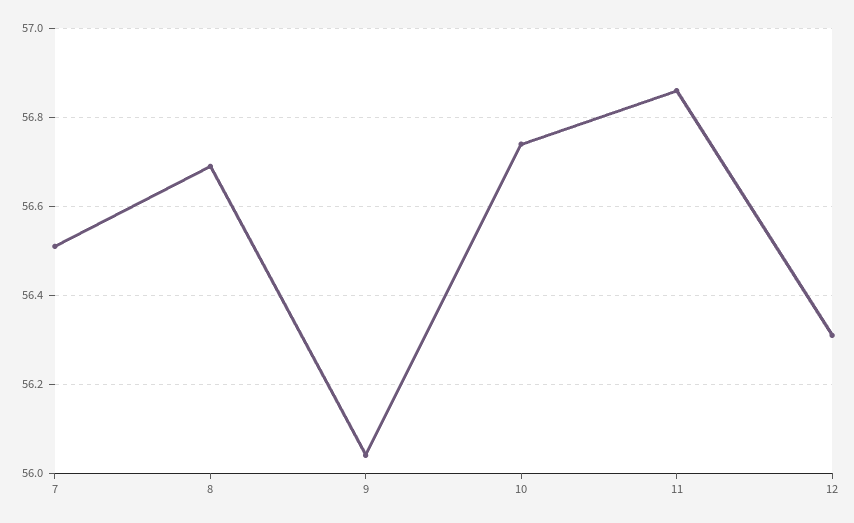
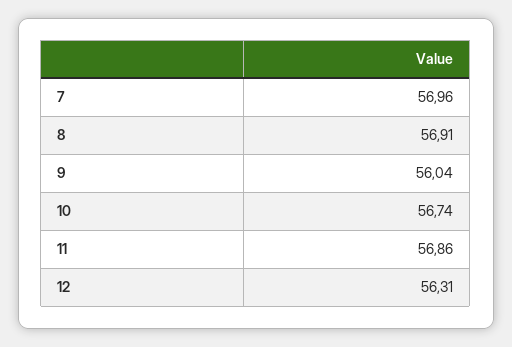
7: 56.5 -> 56.96
8: 56.7 -> 56.91

